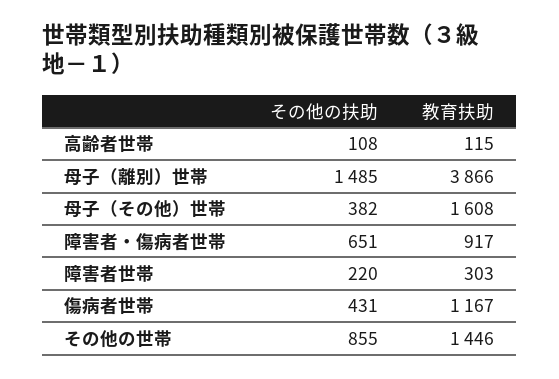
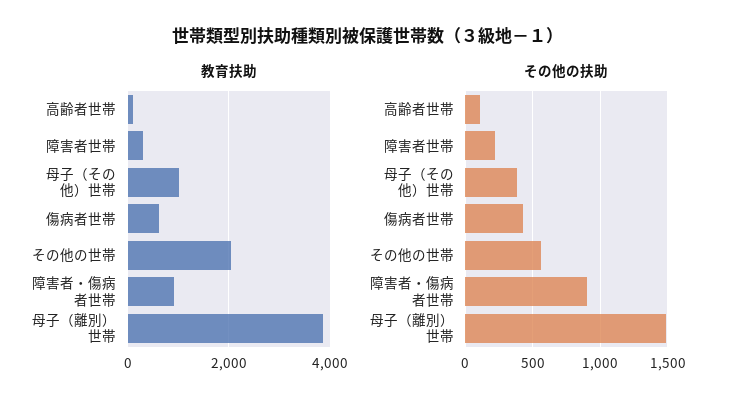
教育扶助, 母子（その他）世帯: 1608 -> 1000
その他の扶助, 障害者・傷病者世帯: 651 -> 900
教育扶助, 傷病者世帯: 1167 -> 600
その他の扶助, その他の世帯: 855 -> 550
教育扶助, その他の世帯: 1446 -> 2000

